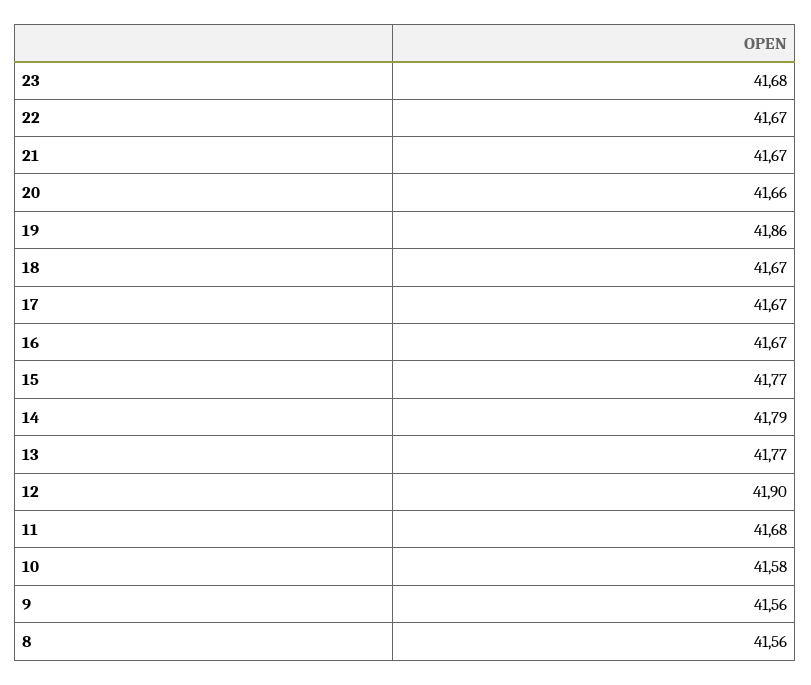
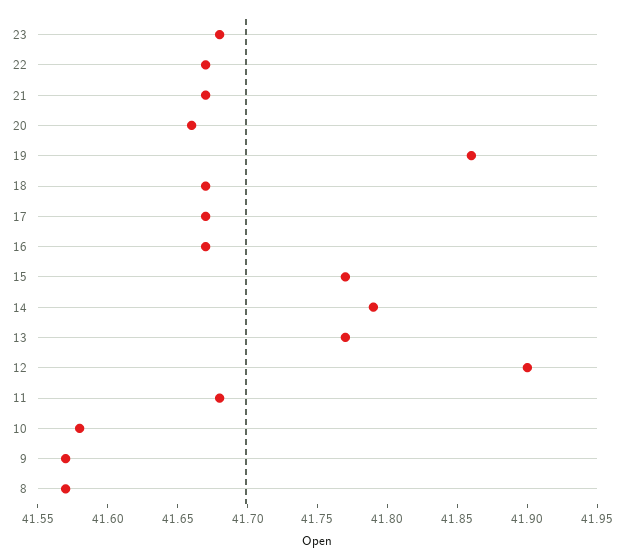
9: 41.56 -> 41.57
8: 41.56 -> 41.57

